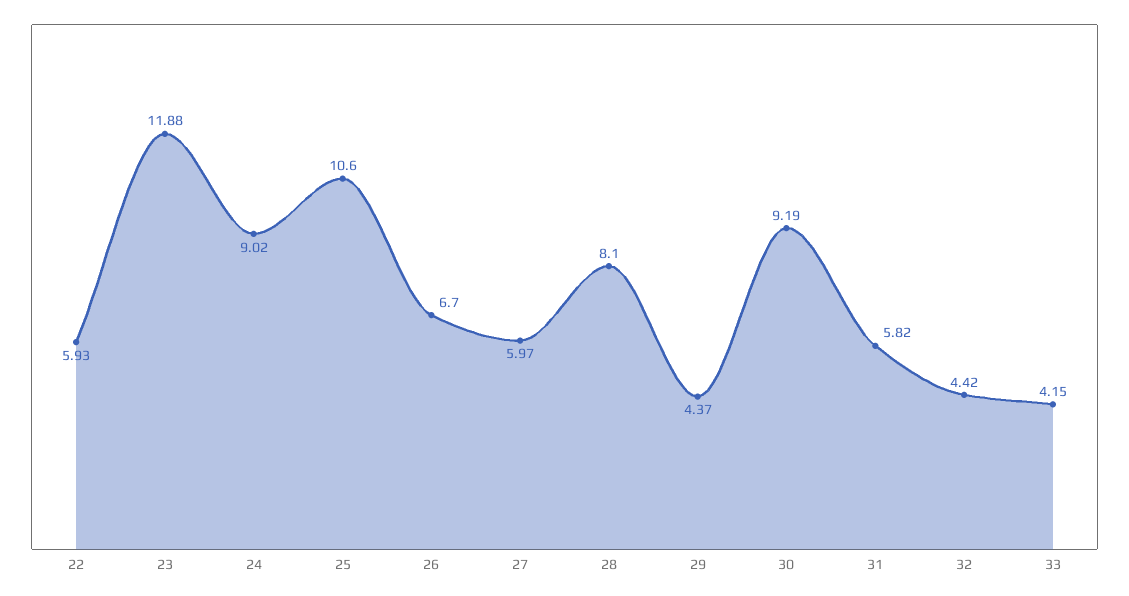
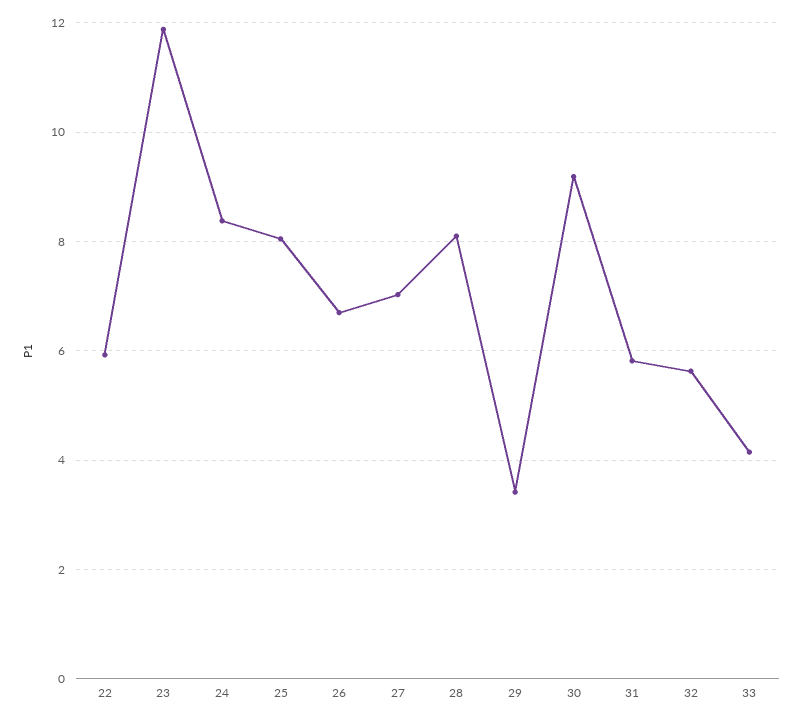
24: 9.02 -> 8.4
25: 10.6 -> 8
27: 5.97 -> 7
29: 4.37 -> 3.4
32: 4.42 -> 5.6

